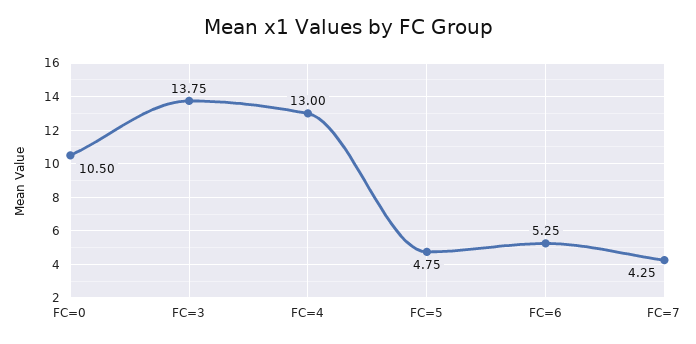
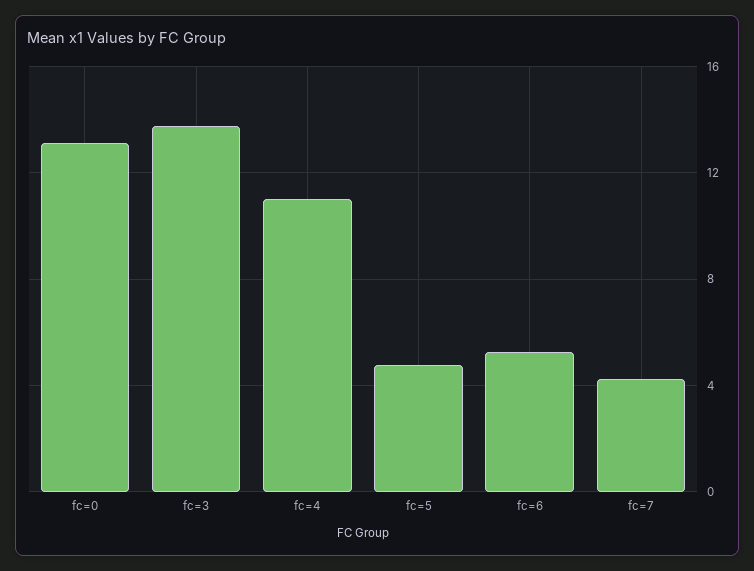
FC=0: 10.5 -> 13
FC=4: 13 -> 11

